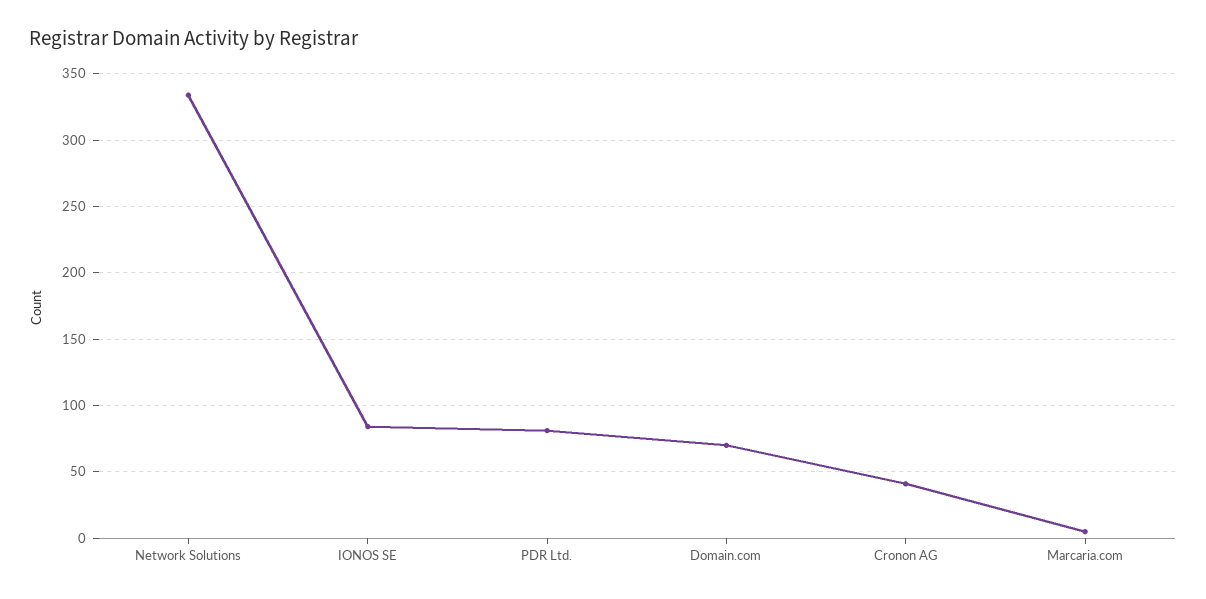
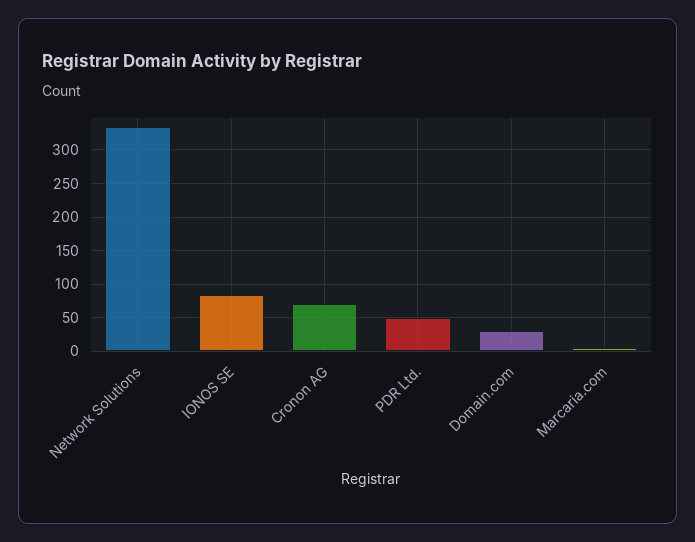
PDR Ltd.: 80 -> 50
Domain.com: 70 -> 30
Cronon AG: 40 -> 70

